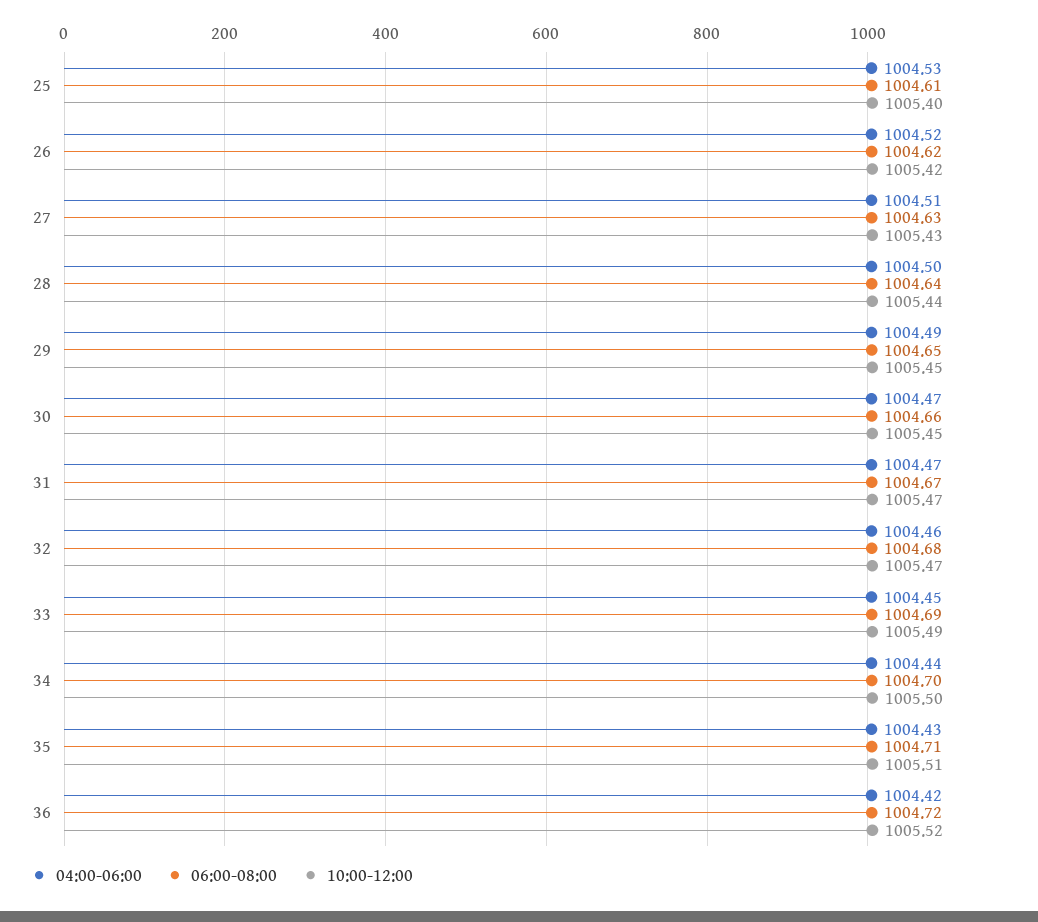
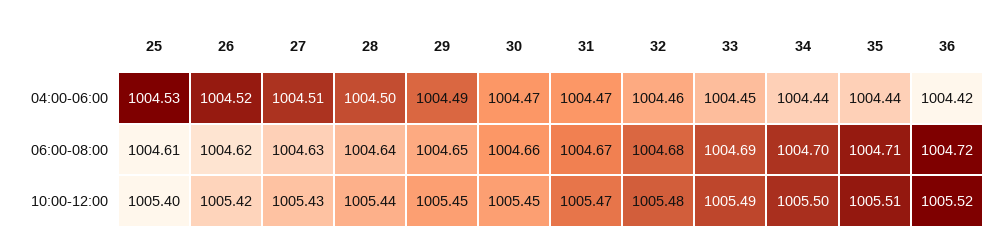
10:00-12:00, 32: 1005.47 -> 1005.48
04:00-06:00, 35: 1004.43 -> 1004.44

